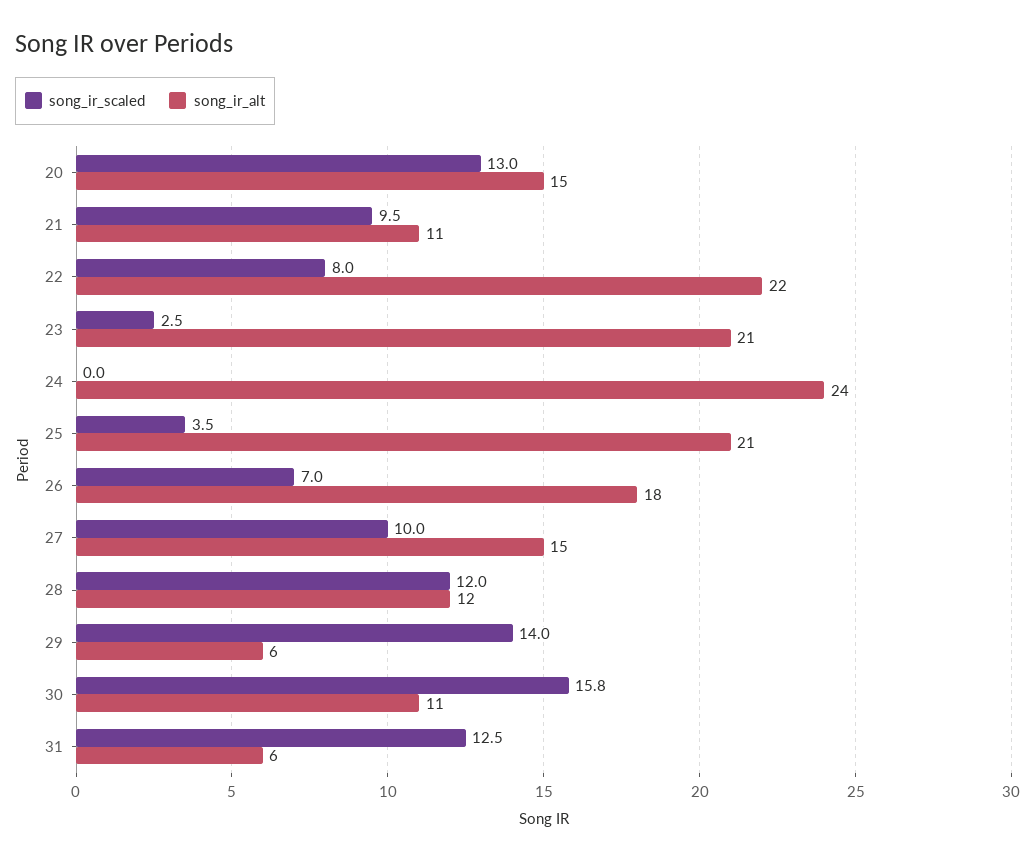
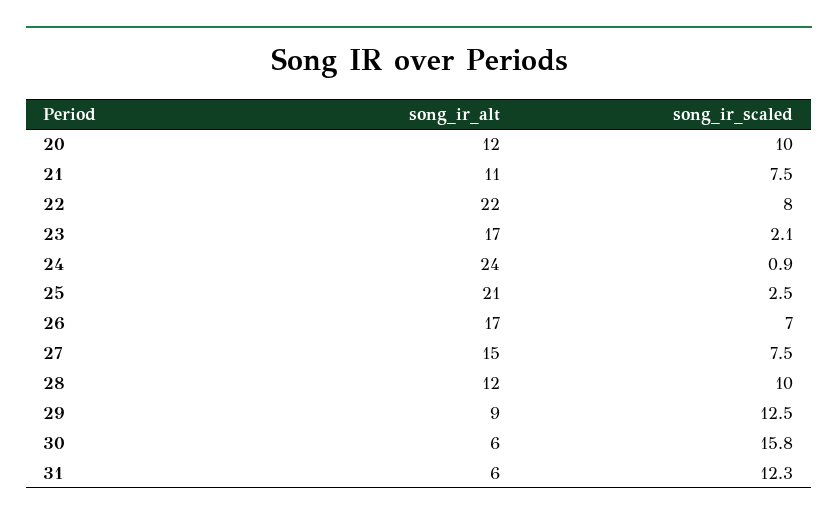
song_ir_scaled, 20: 13 -> 10
song_ir_alt, 20: 15 -> 12
song_ir_scaled, 21: 9.5 -> 7.5
song_ir_scaled, 23: 2.5 -> 2.1
song_ir_alt, 23: 21 -> 17
song_ir_scaled, 24: 0 -> 0.9
song_ir_scaled, 25: 3.5 -> 2.5
song_ir_alt, 26: 18 -> 17
song_ir_scaled, 27: 10 -> 7.5
song_ir_scaled, 28: 12 -> 10
song_ir_scaled, 29: 14 -> 12.5
song_ir_alt, 29: 6 -> 9
song_ir_alt, 30: 11 -> 6
song_ir_scaled, 31: 12.5 -> 12.3

